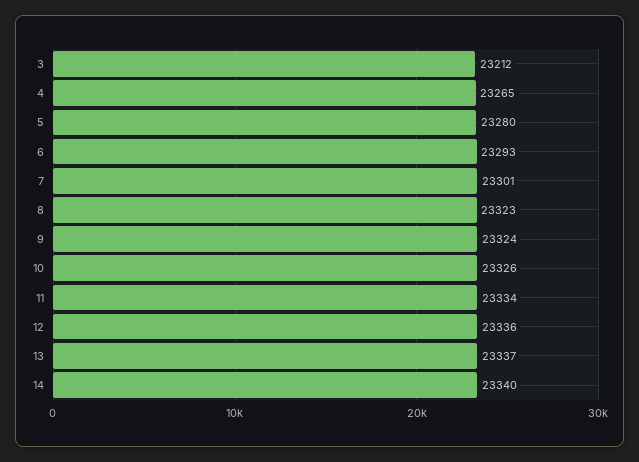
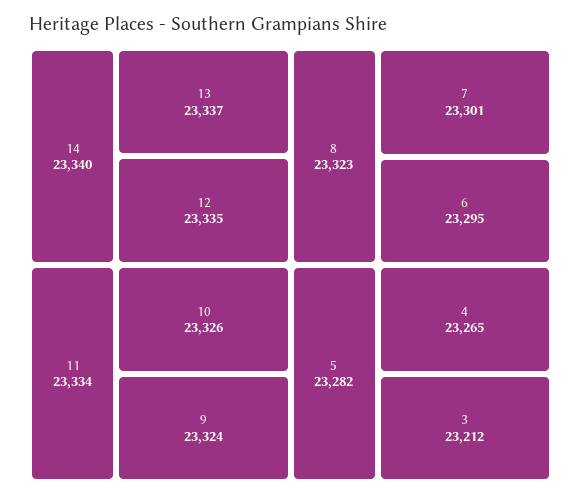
5: 23280 -> 23282
6: 23293 -> 23295
12: 23336 -> 23335

